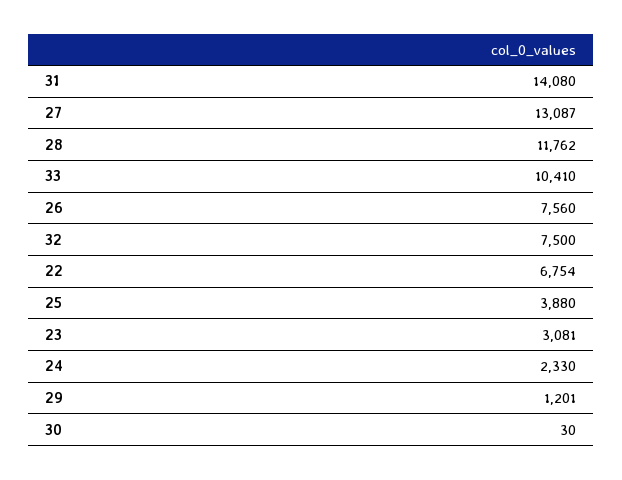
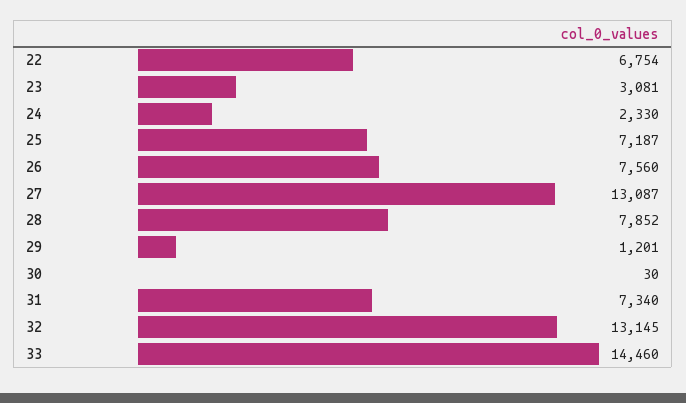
31: 14080 -> 7340
28: 11762 -> 7852
33: 10410 -> 14460
32: 7500 -> 13145
25: 3880 -> 7187

